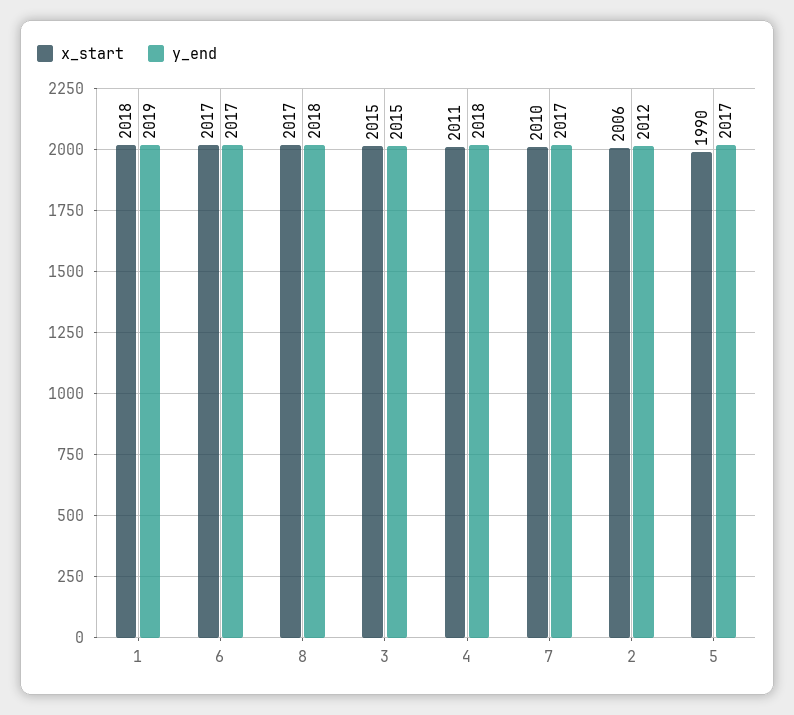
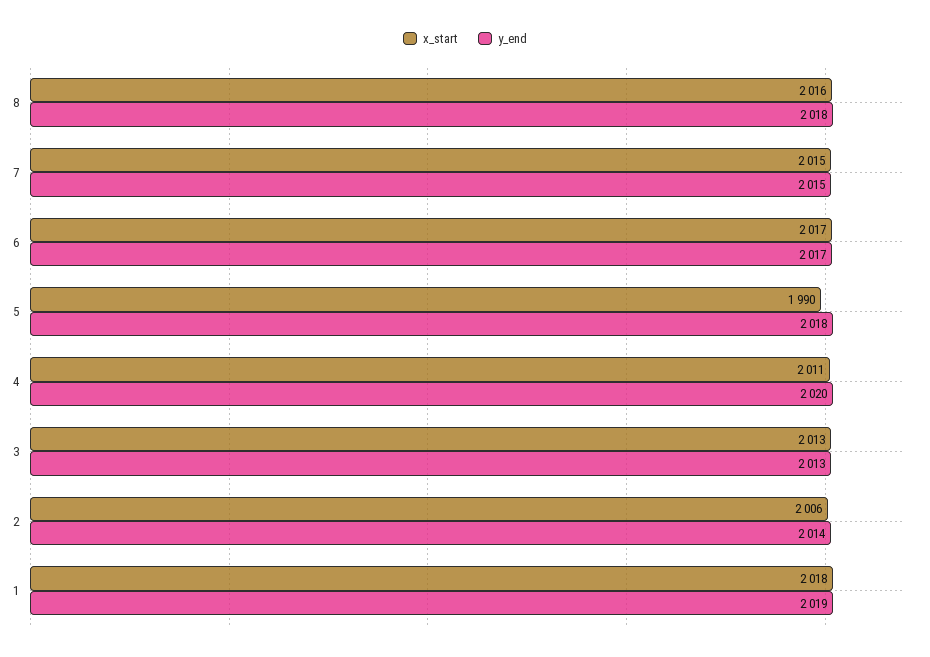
x_start, 8: 2017 -> 2016
x_start, 3: 2015 -> 2013
y_end, 3: 2015 -> 2013
y_end, 4: 2018 -> 2020
x_start, 7: 2010 -> 2015
y_end, 7: 2017 -> 2015
y_end, 2: 2012 -> 2014
y_end, 5: 2017 -> 2018

